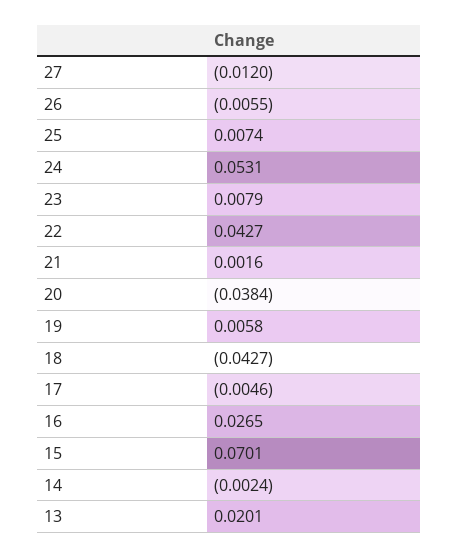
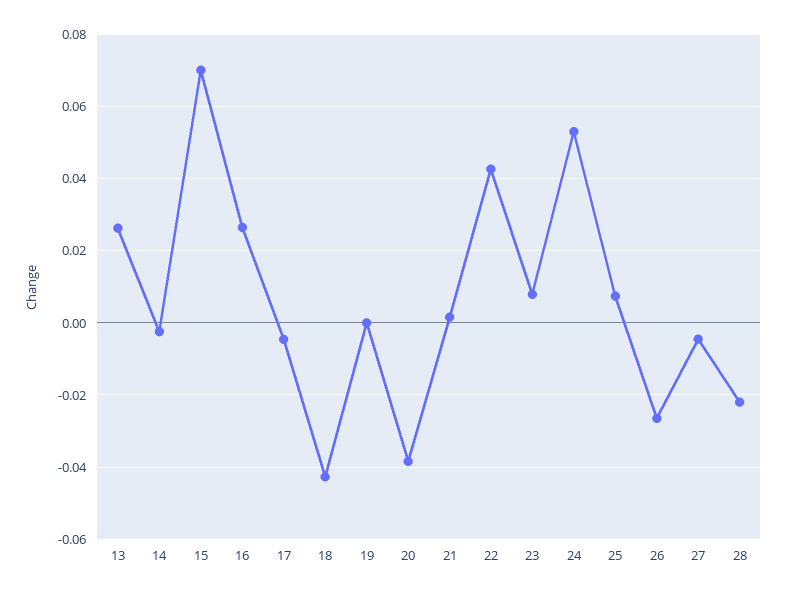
27: -0.012 -> -0.004
26: -0.0055 -> -0.026
19: 0.0058 -> 0
13: 0.0201 -> 0.026
28: none -> -0.022

